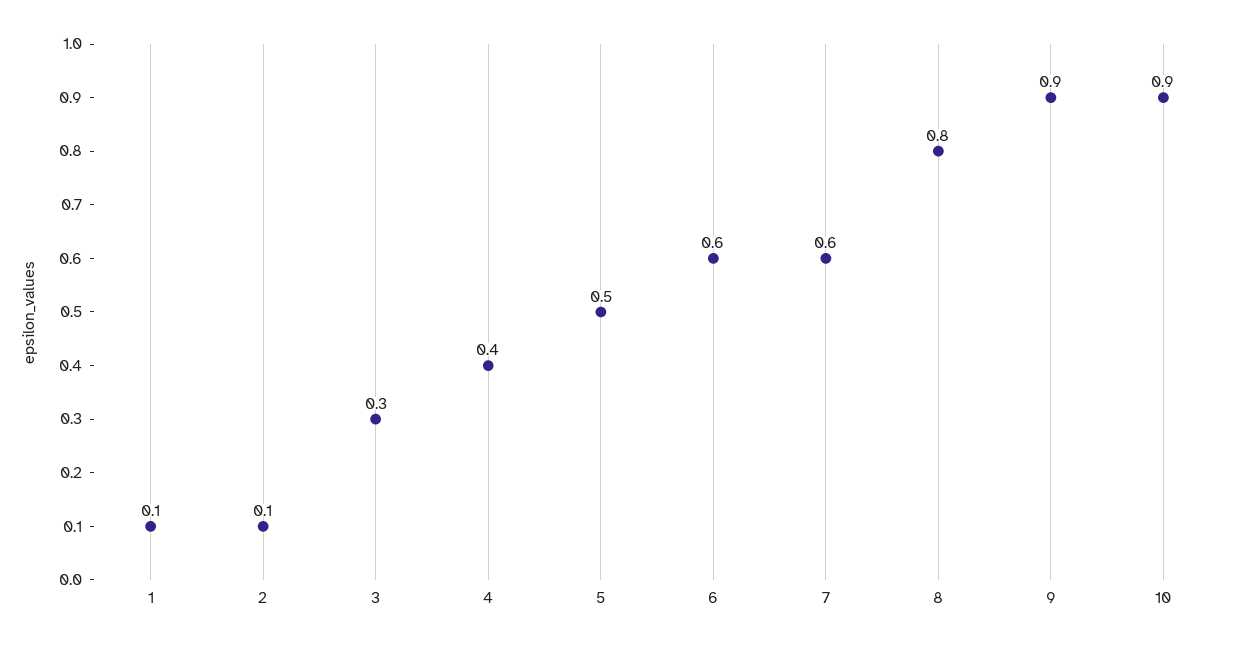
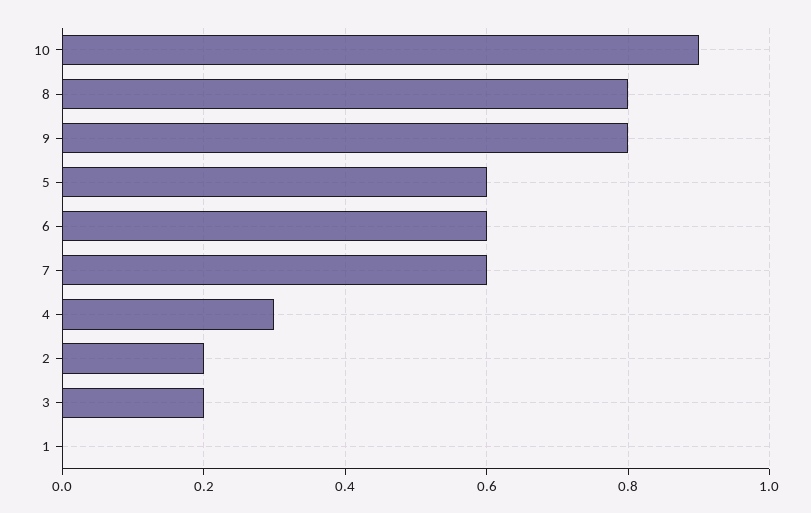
1: 0.1 -> 0
2: 0.1 -> 0.2
3: 0.3 -> 0.2
4: 0.4 -> 0.3
5: 0.5 -> 0.6
9: 0.9 -> 0.8

